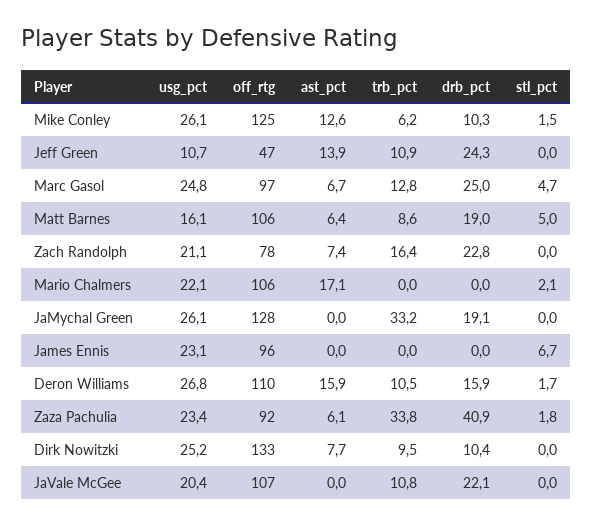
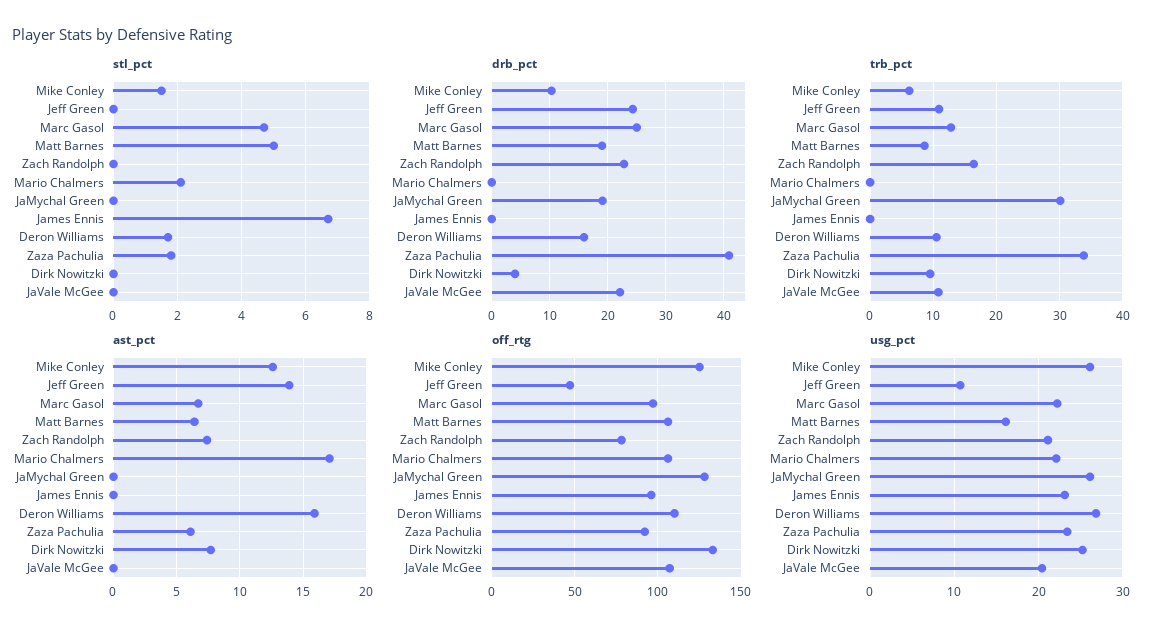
usg_pct, Marc Gasol: 24.8 -> 22
trb_pct, JaMychal Green: 33.2 -> 30
drb_pct, Dirk Nowitzki: 10.4 -> 4

